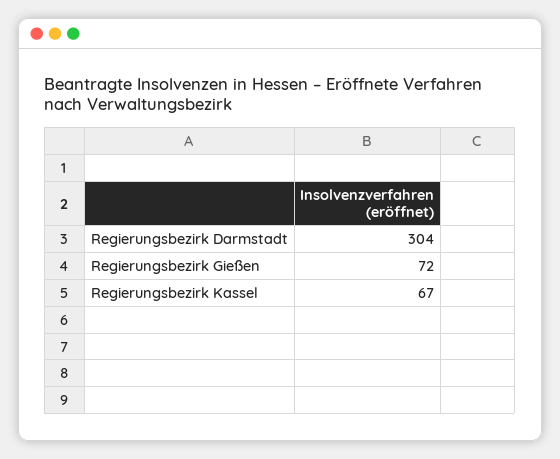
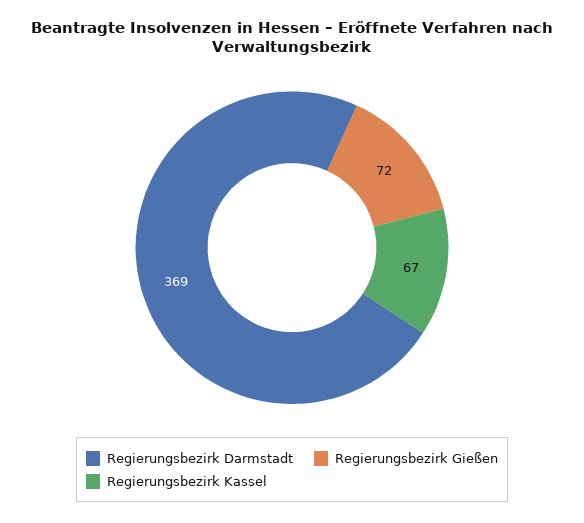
Regierungsbezirk Darmstadt: 304 -> 369

